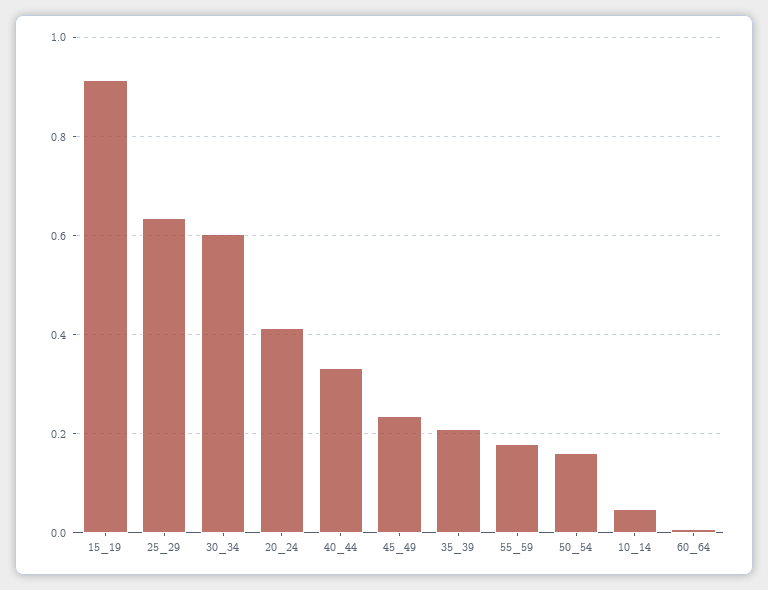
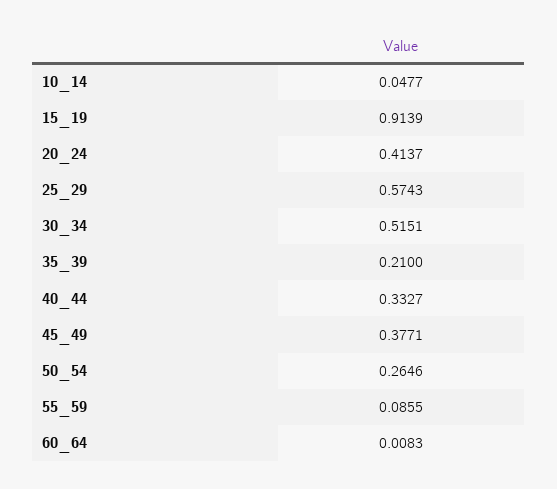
25_29: 0.64 -> 0.5743
30_34: 0.6 -> 0.5151
45_49: 0.24 -> 0.3771
55_59: 0.18 -> 0.0855
50_54: 0.16 -> 0.2646

